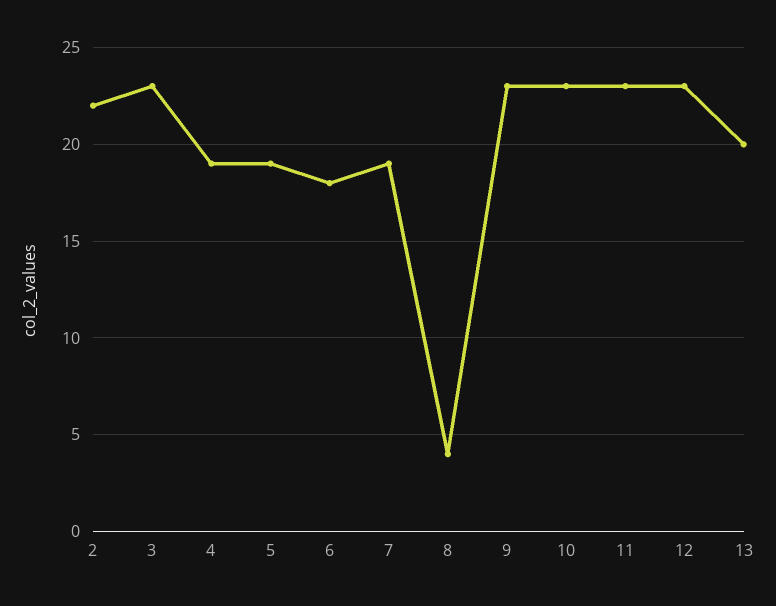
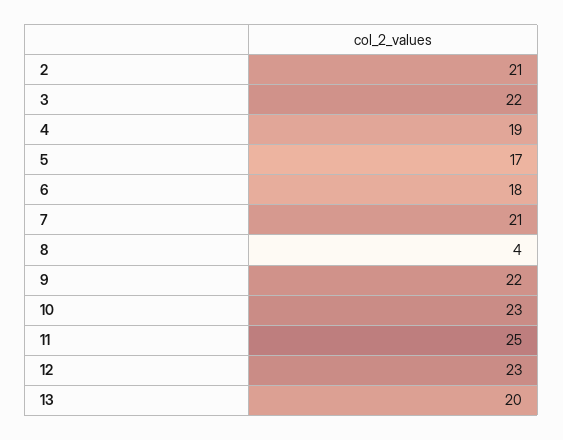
2: 22 -> 21
3: 23 -> 22
5: 19 -> 17
7: 19 -> 21
9: 23 -> 22
11: 23 -> 25

